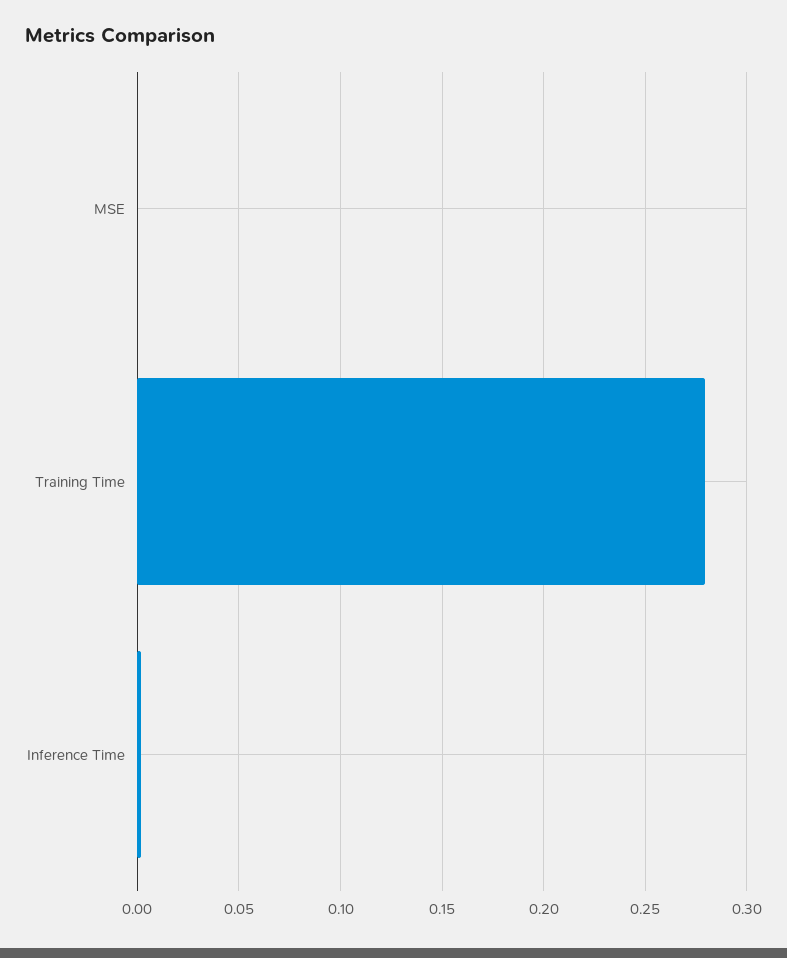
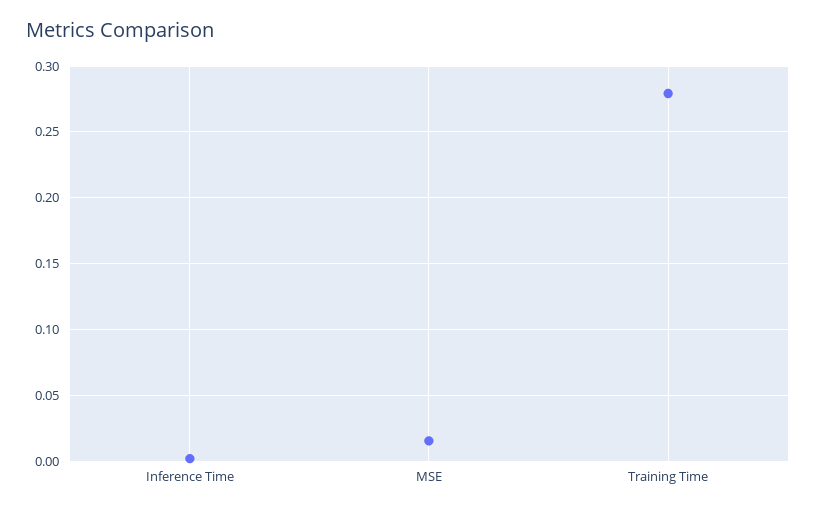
MSE: 0 -> 0.015

